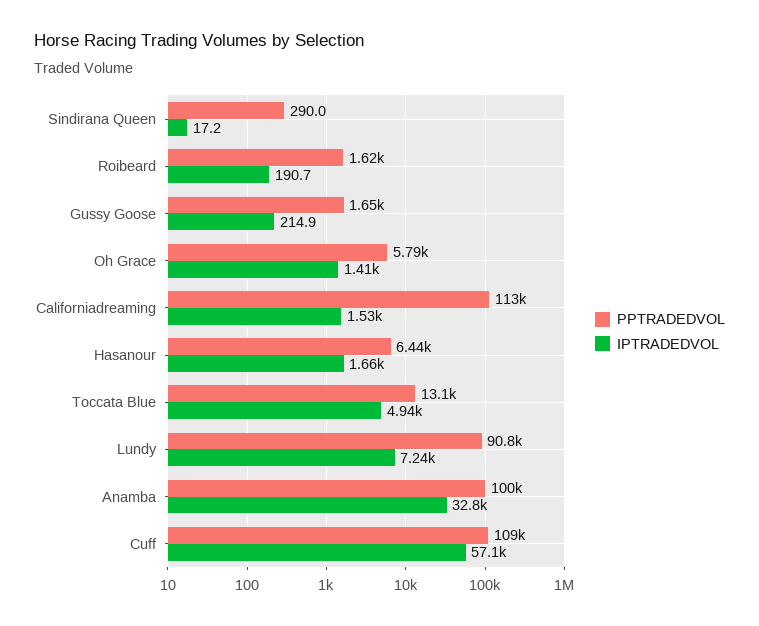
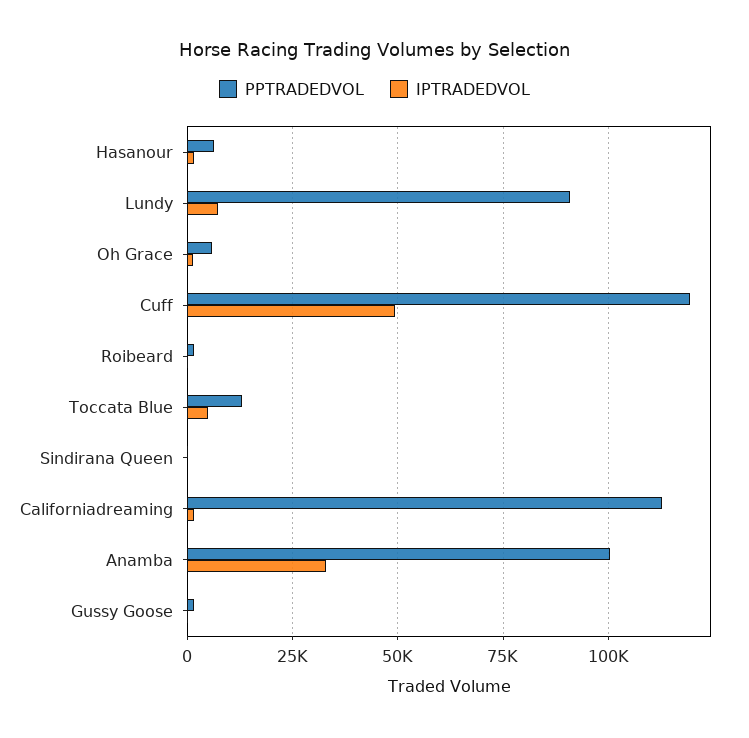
PPTRADEDVOL, Cuff: 109000 -> 120000
IPTRADEDVOL, Cuff: 57100 -> 50000

